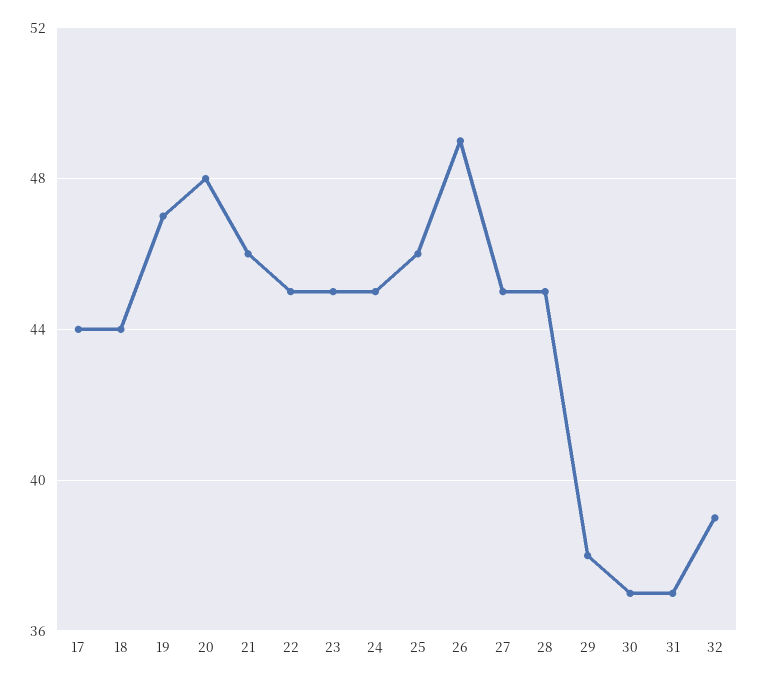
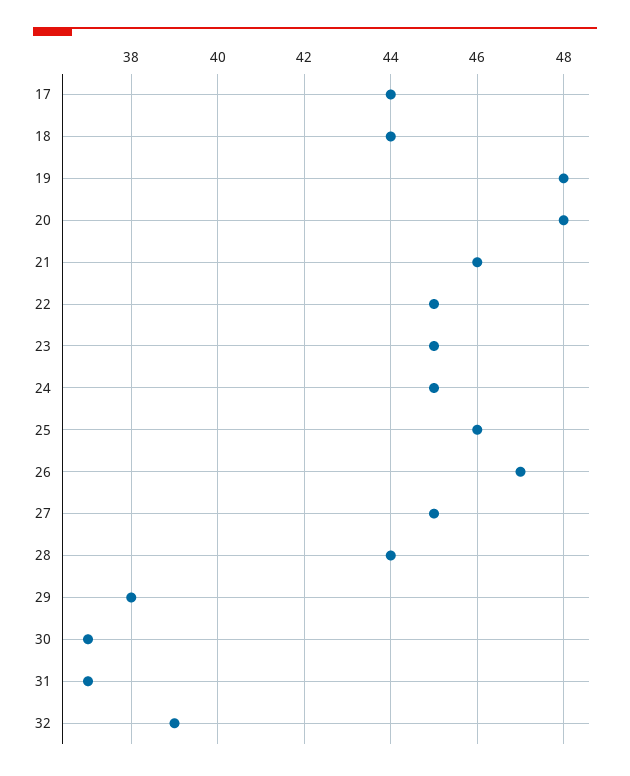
19: 47 -> 48
26: 49 -> 47
28: 45 -> 44

